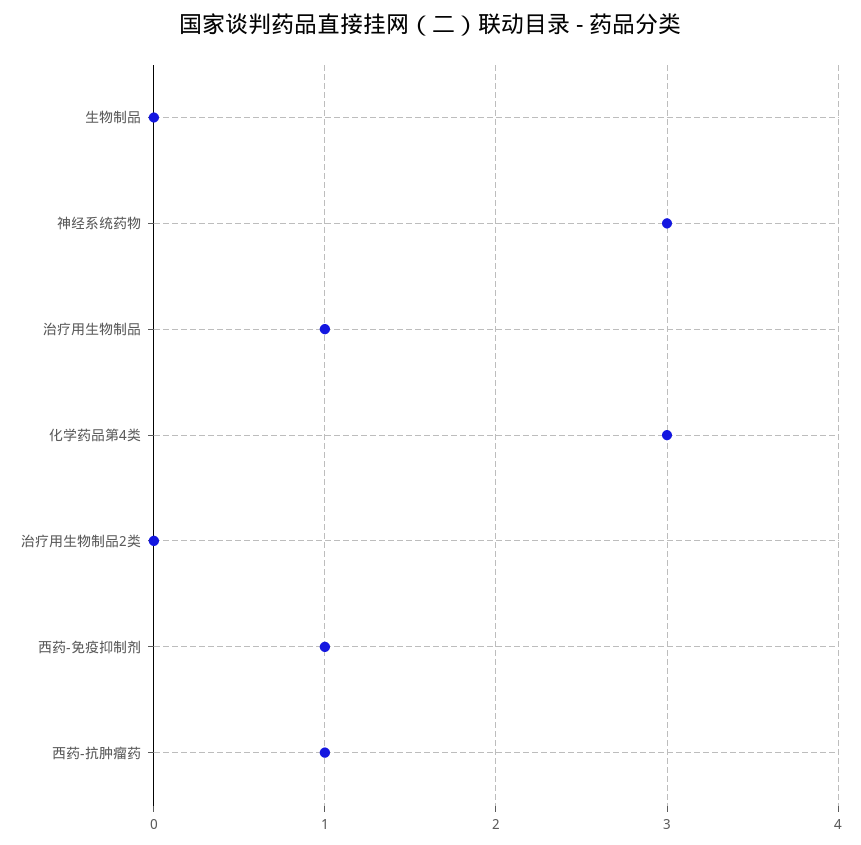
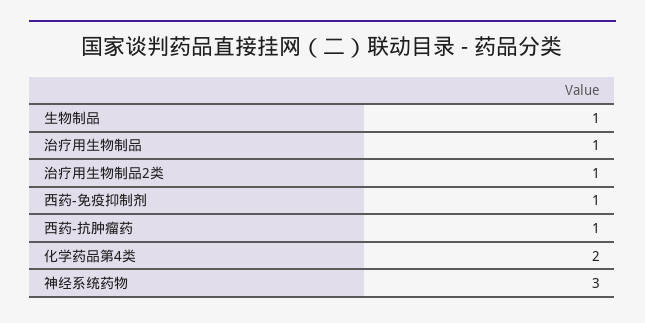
生物制品: 0 -> 1
化学药品第4类: 3 -> 2
治疗用生物制品2类: 0 -> 1

